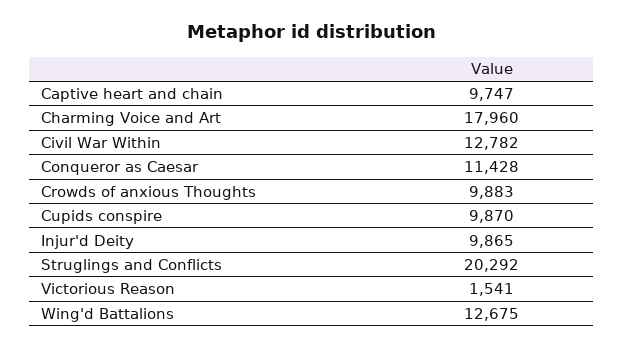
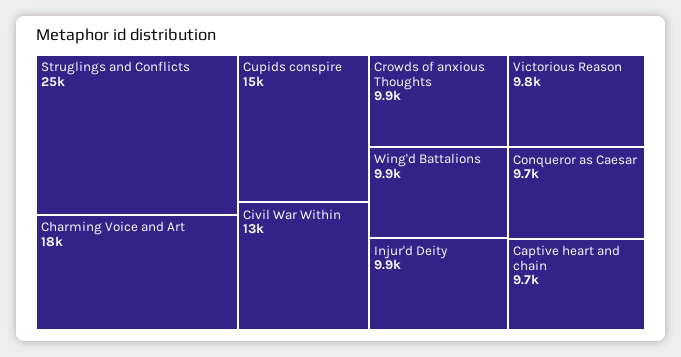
Conqueror as Caesar: 11428 -> 9700
Cupids conspire: 9870 -> 15000
Struglings and Conflicts: 20292 -> 25000
Victorious Reason: 1541 -> 9800
Wing'd Battalions: 12675 -> 9900

